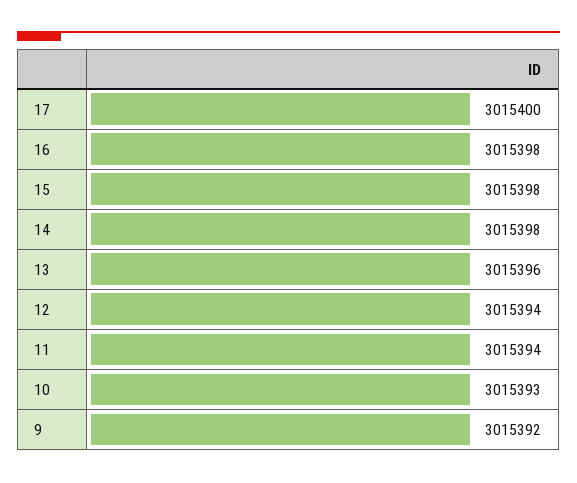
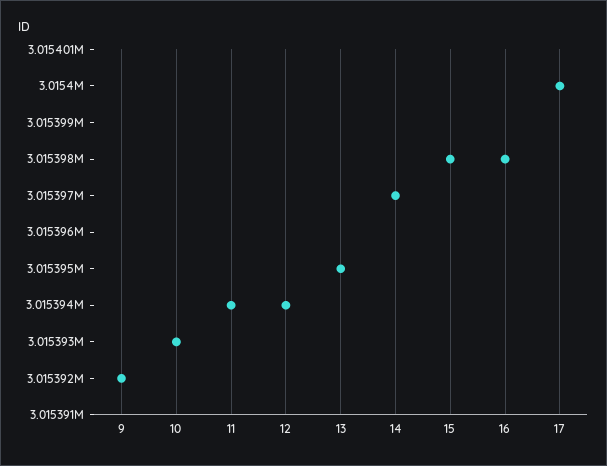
14: 3015398 -> 3015397
13: 3015396 -> 3015395

